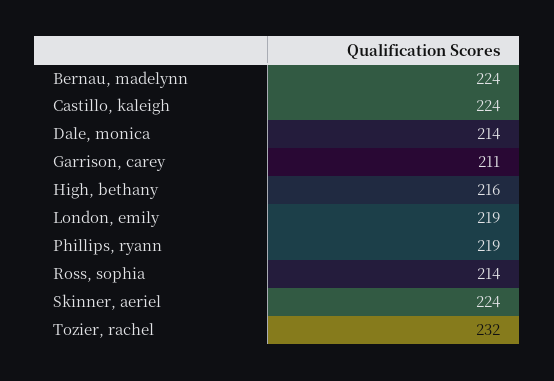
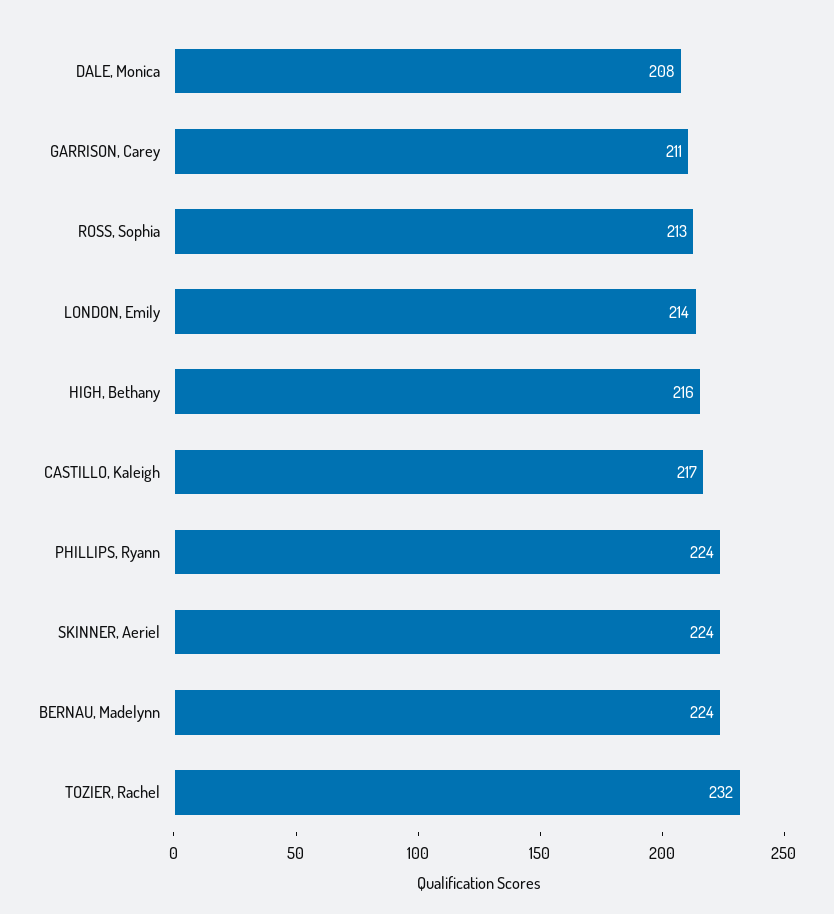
Castillo, kaleigh: 224 -> 217
Dale, monica: 214 -> 208
London, emily: 219 -> 214
Phillips, ryann: 219 -> 224
Ross, sophia: 214 -> 213

